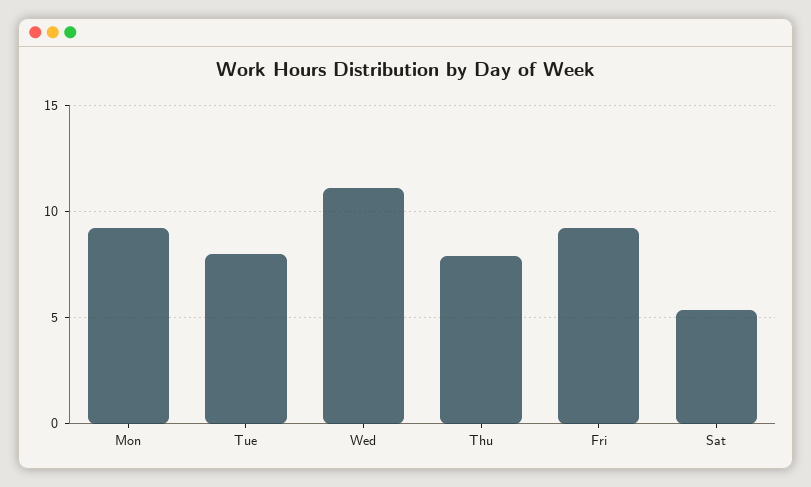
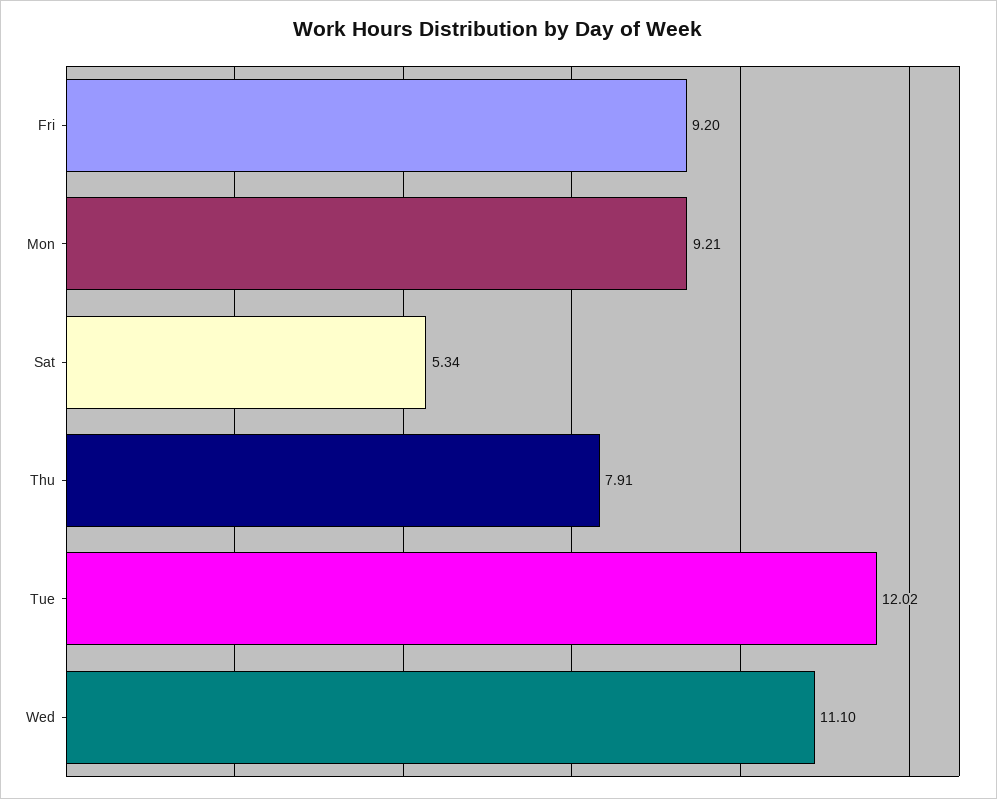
Tue: 8 -> 12.02

